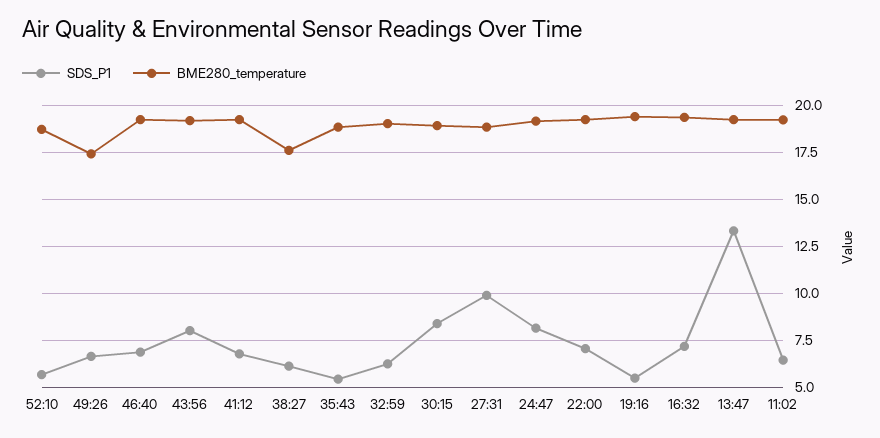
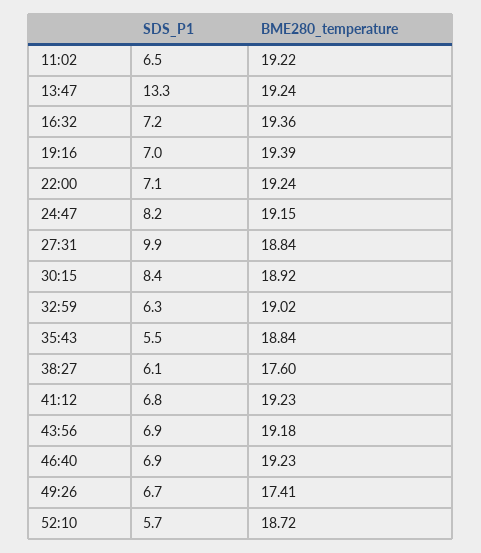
SDS_P1, 43:56: 8 -> 6.9
SDS_P1, 19:16: 5.5 -> 7

